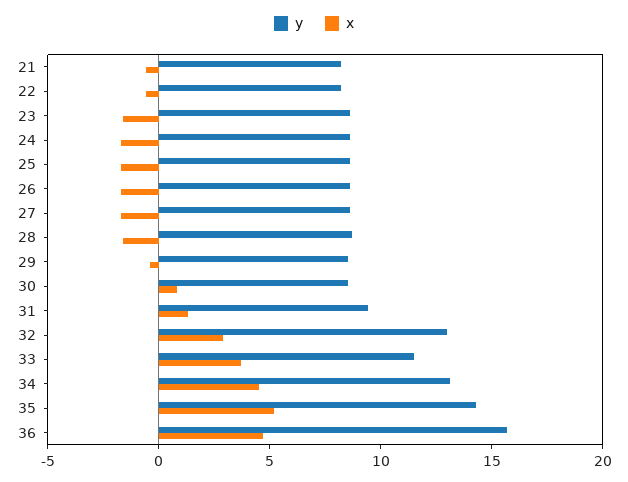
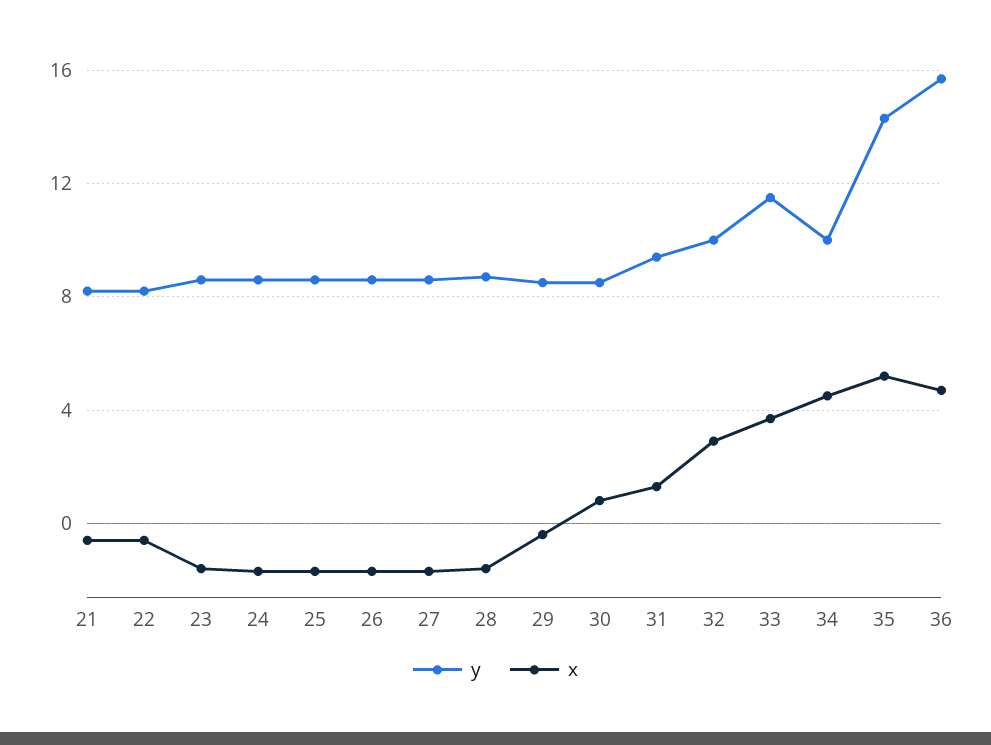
y, 32: 13 -> 10
y, 34: 13 -> 10

